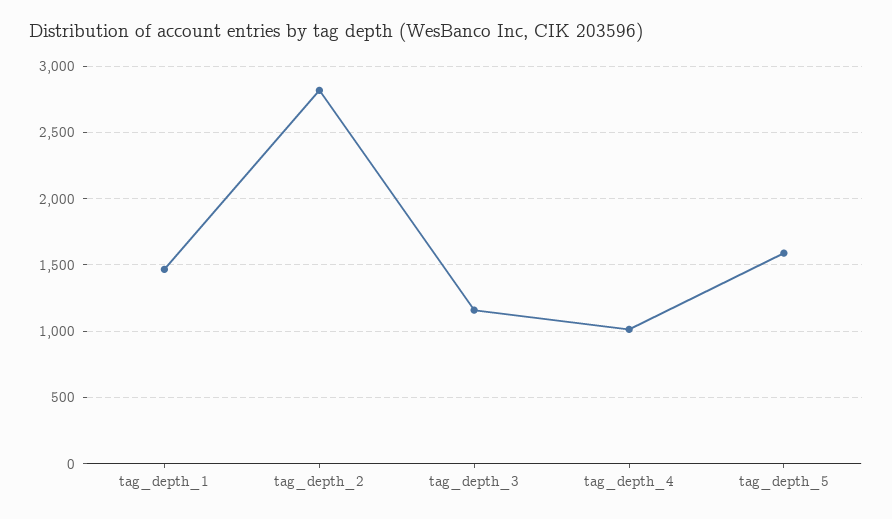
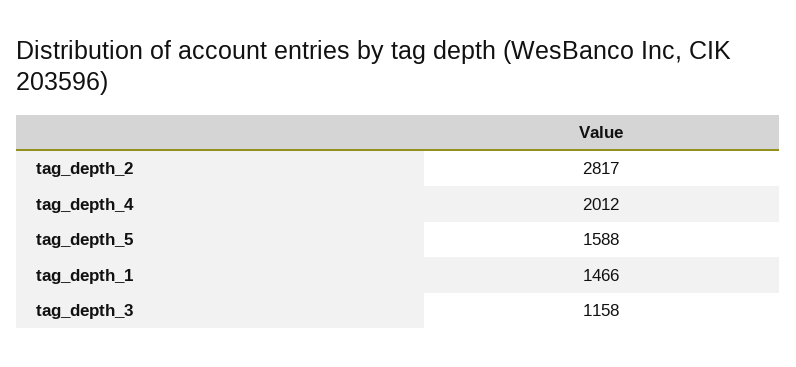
tag_depth_4: 1000 -> 2012

